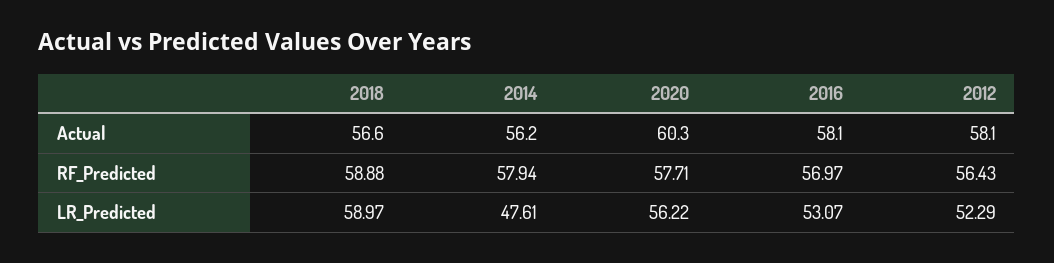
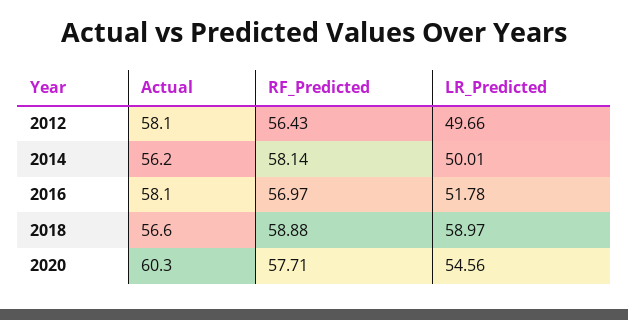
2014, RF_Predicted: 57.94 -> 58.14
2014, LR_Predicted: 47.61 -> 50.01
2020, LR_Predicted: 56.22 -> 54.56
2016, LR_Predicted: 53.07 -> 51.78
2012, LR_Predicted: 52.29 -> 49.66

